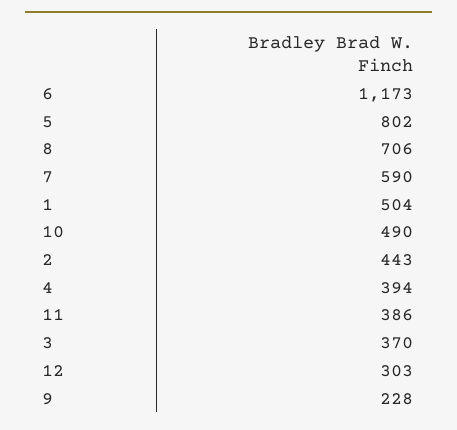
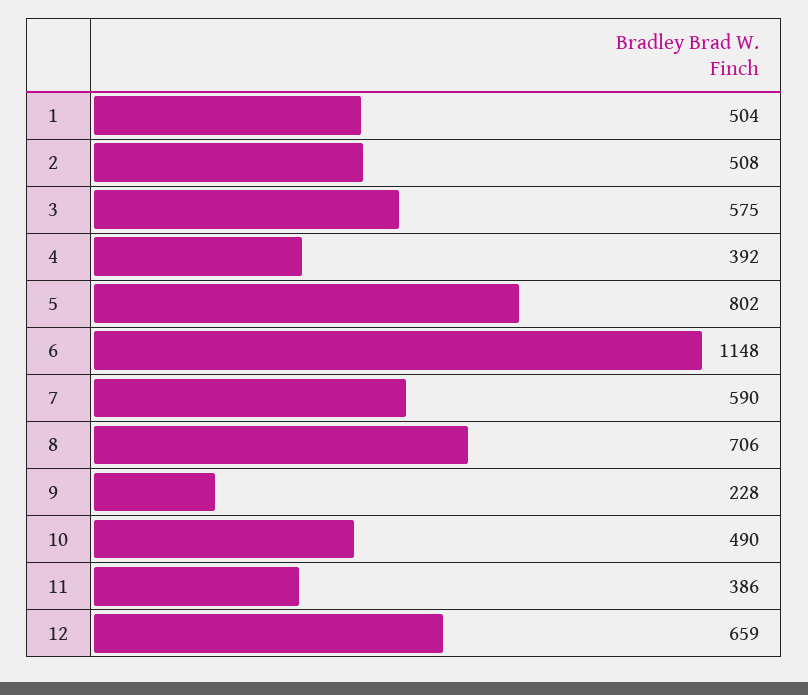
6: 1173 -> 1148
2: 443 -> 508
4: 394 -> 392
3: 370 -> 575
12: 303 -> 659

